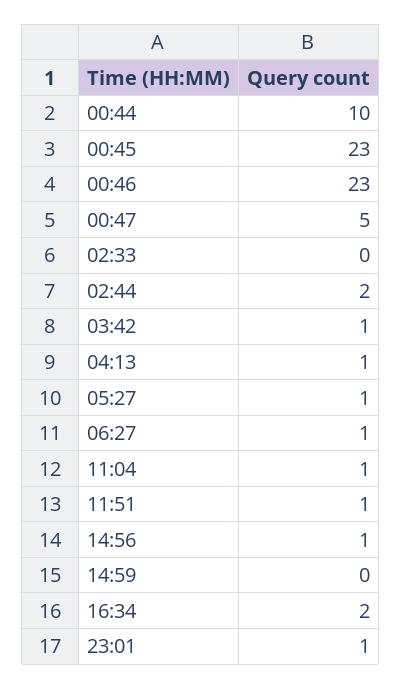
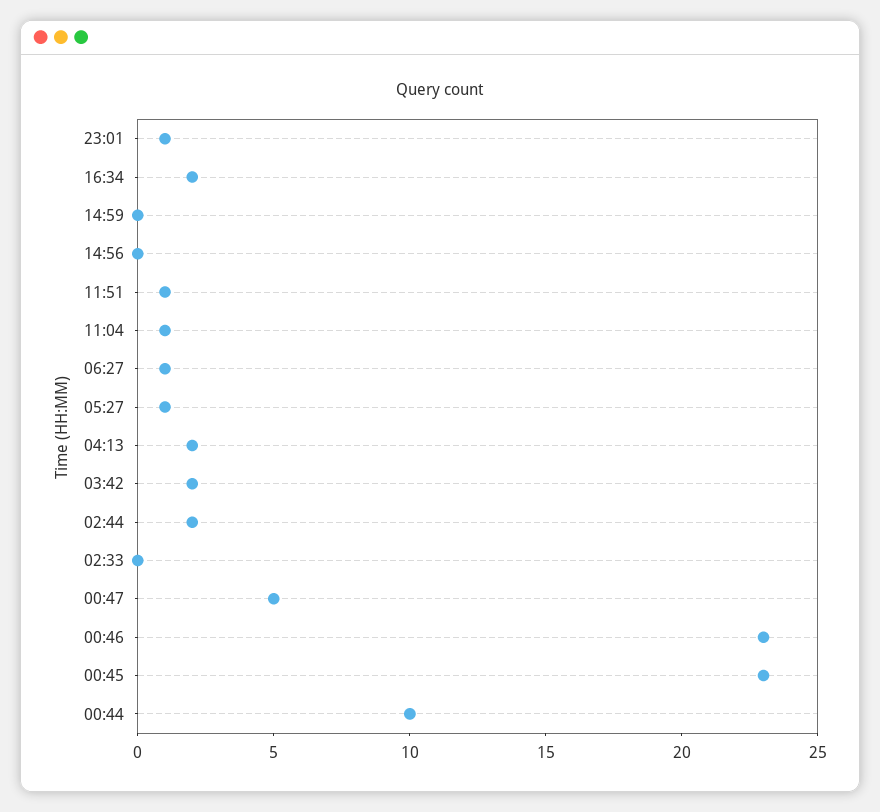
03:42: 1 -> 2
04:13: 1 -> 2
14:56: 1 -> 0

